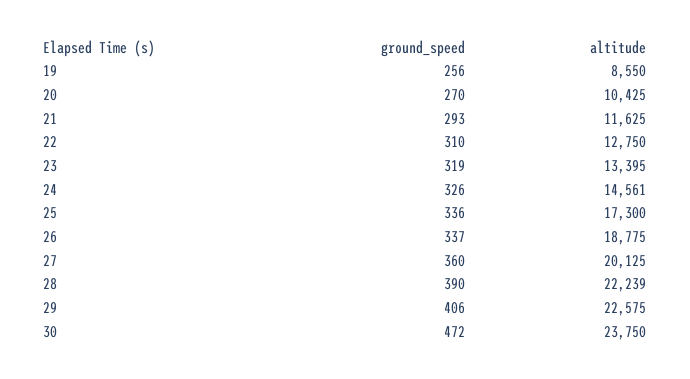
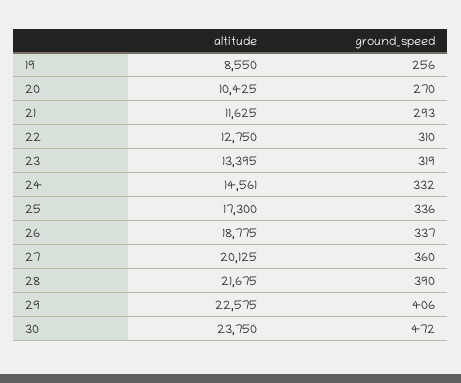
ground_speed, 24: 326 -> 332
altitude, 28: 22239 -> 21675

